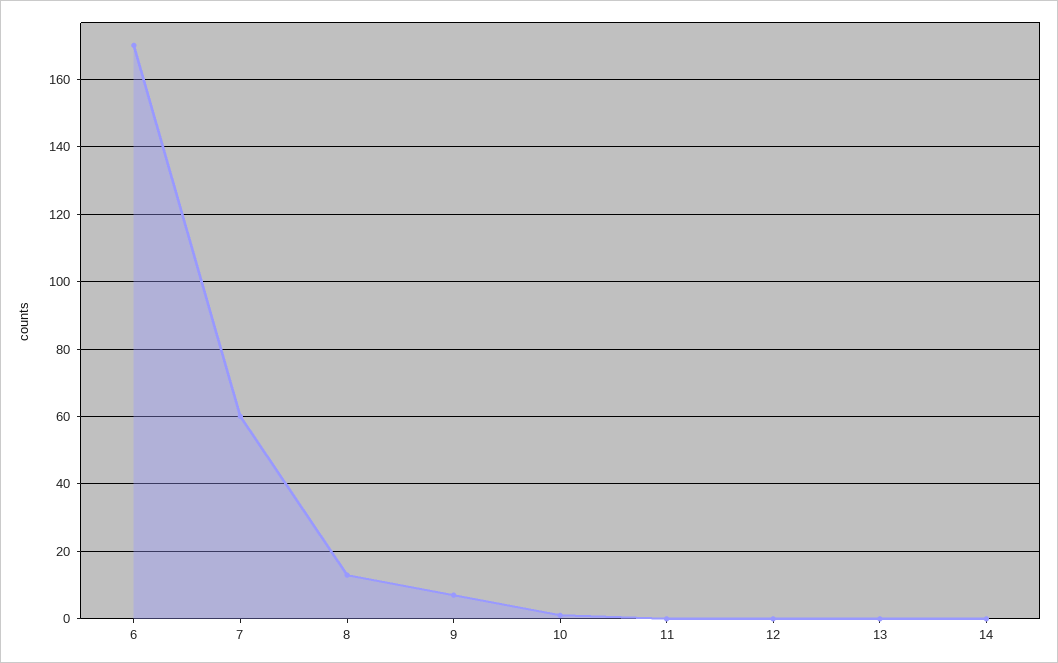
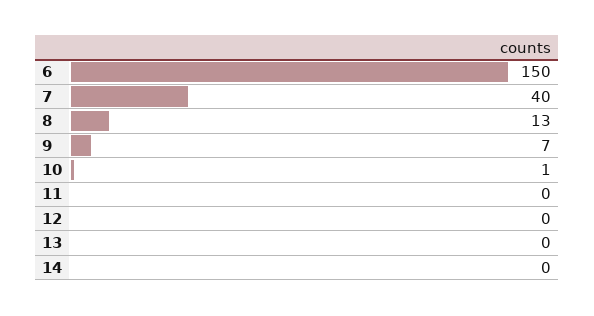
6: 170 -> 150
7: 60 -> 40

